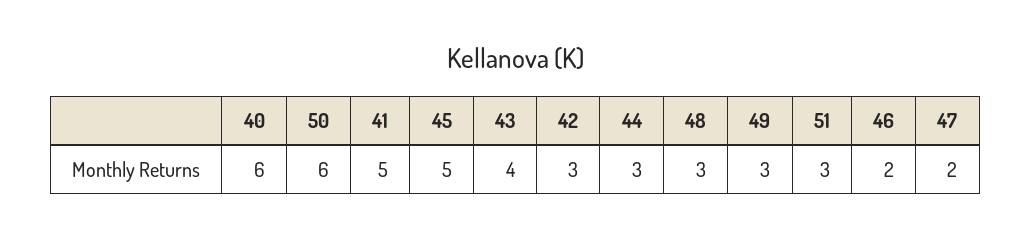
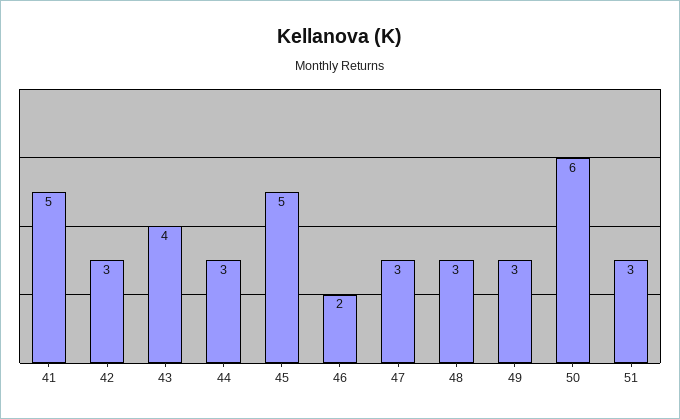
40: 6 -> none
47: 2 -> 3

